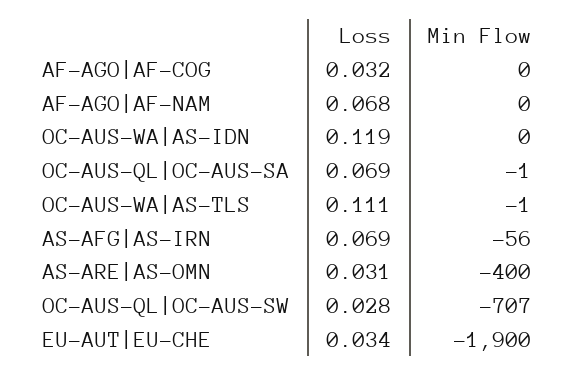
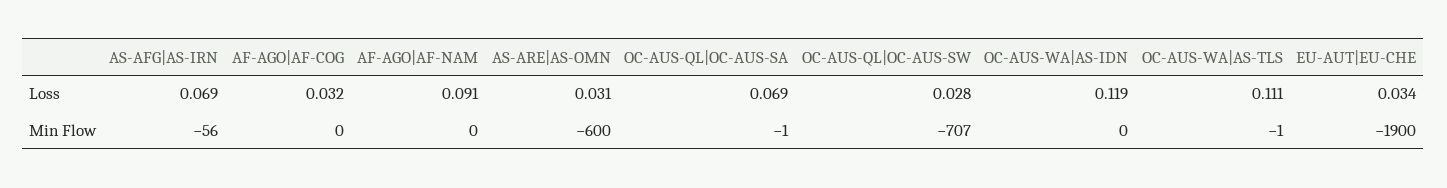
Loss, AF-AGO|AF-NAM: 0.068 -> 0.091
Min Flow, AS-ARE|AS-OMN: -400 -> -600

